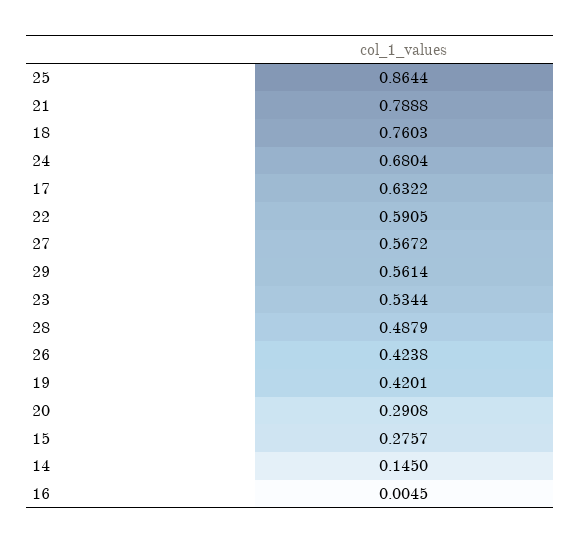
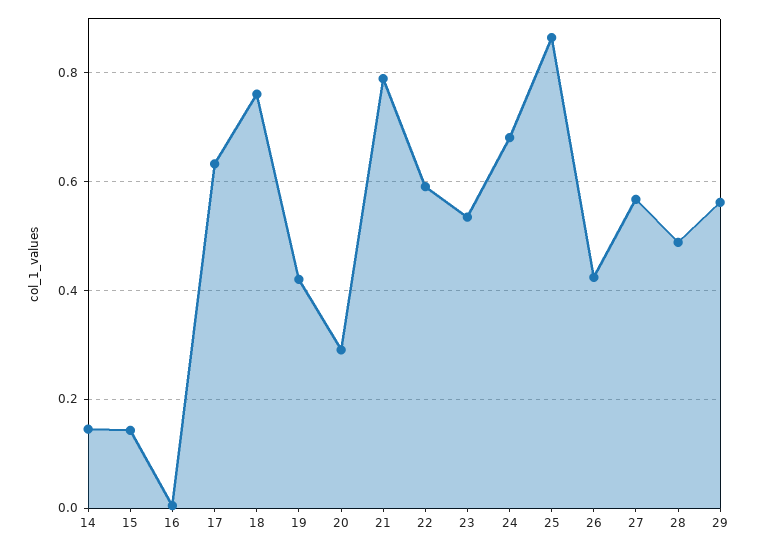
15: 0.2757 -> 0.14

